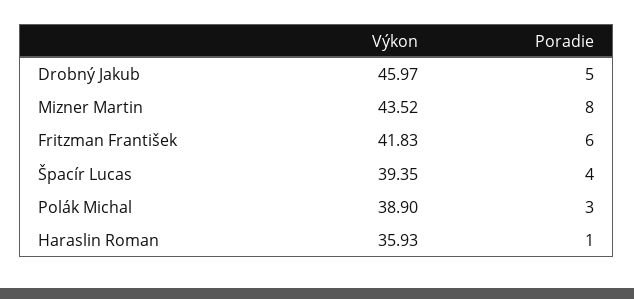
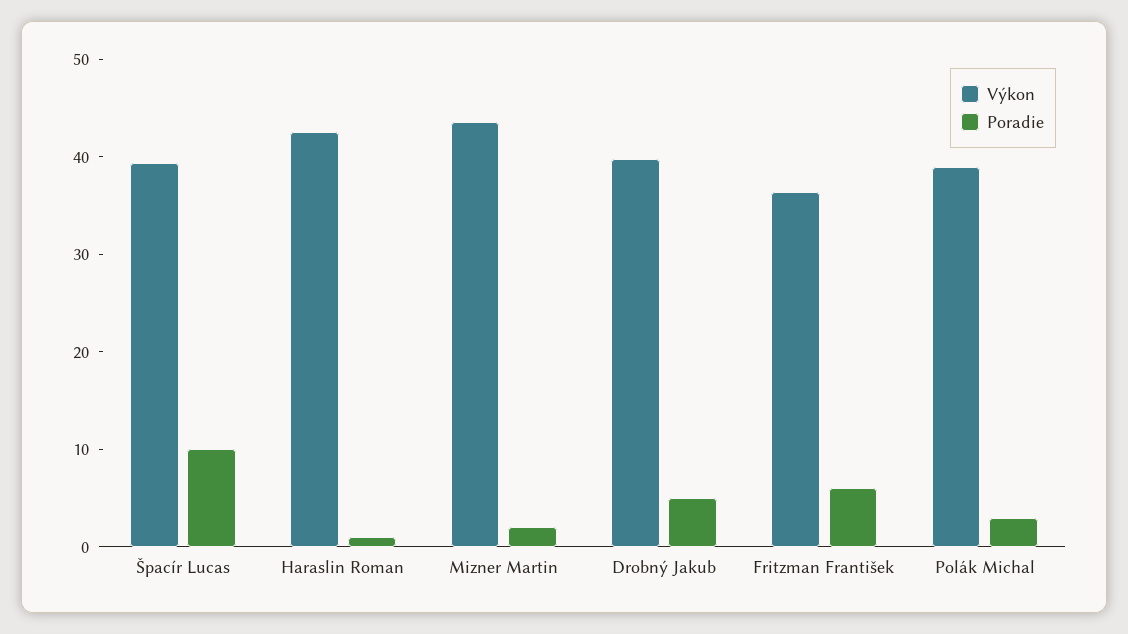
Výkon, Drobný Jakub: 45.97 -> 40
Poradie, Mizner Martin: 8 -> 2
Výkon, Fritzman František: 41.83 -> 36
Poradie, Špacír Lucas: 4 -> 10
Výkon, Haraslin Roman: 35.93 -> 42

